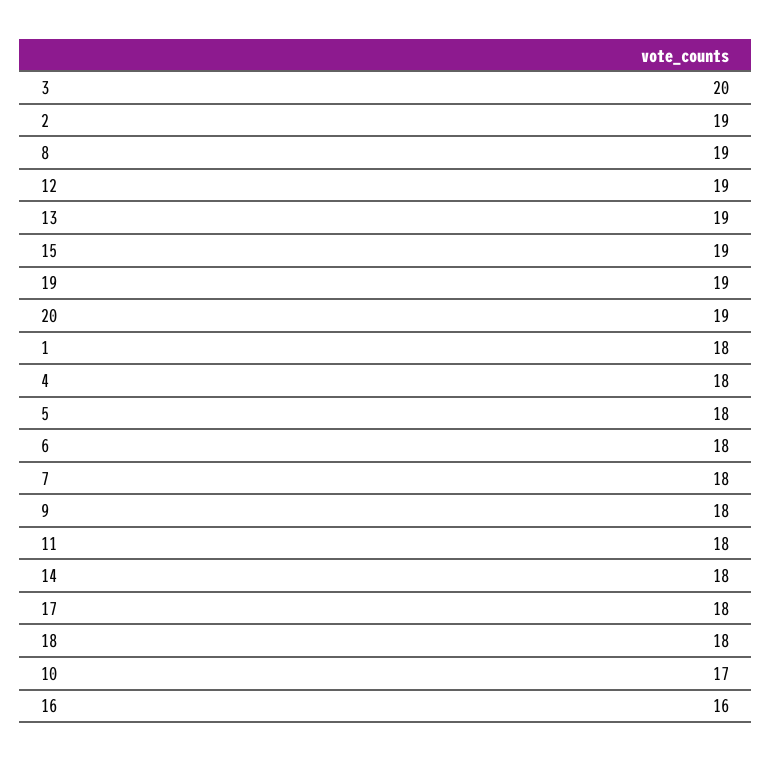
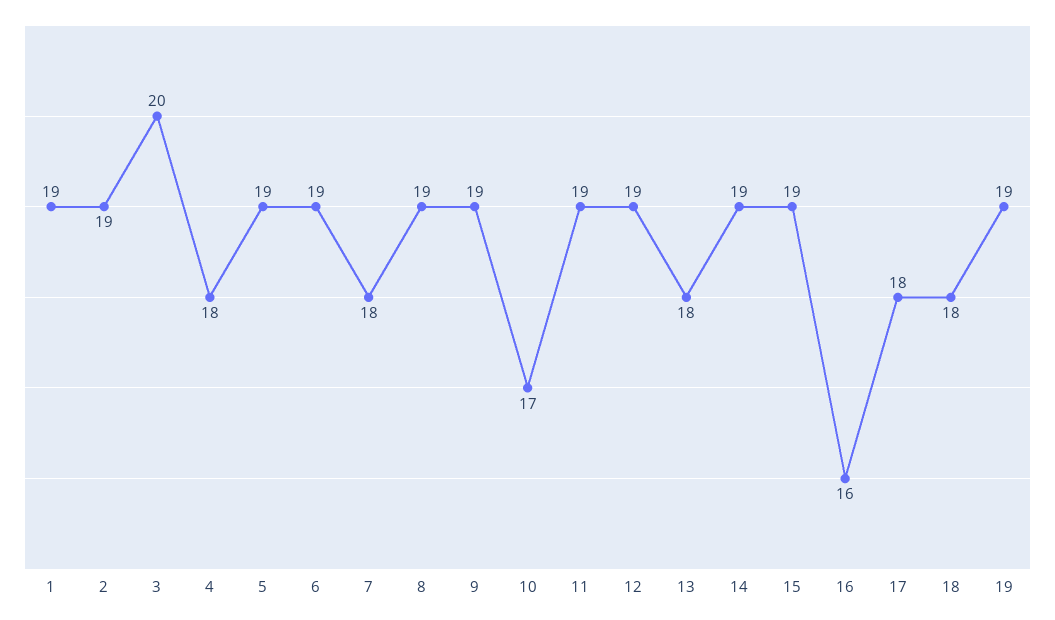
13: 19 -> 18
20: 19 -> none
1: 18 -> 19
5: 18 -> 19
6: 18 -> 19
9: 18 -> 19
11: 18 -> 19
14: 18 -> 19

